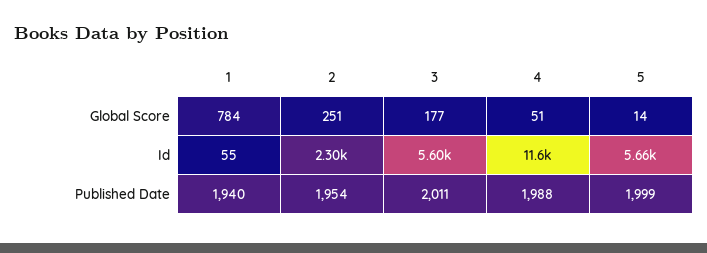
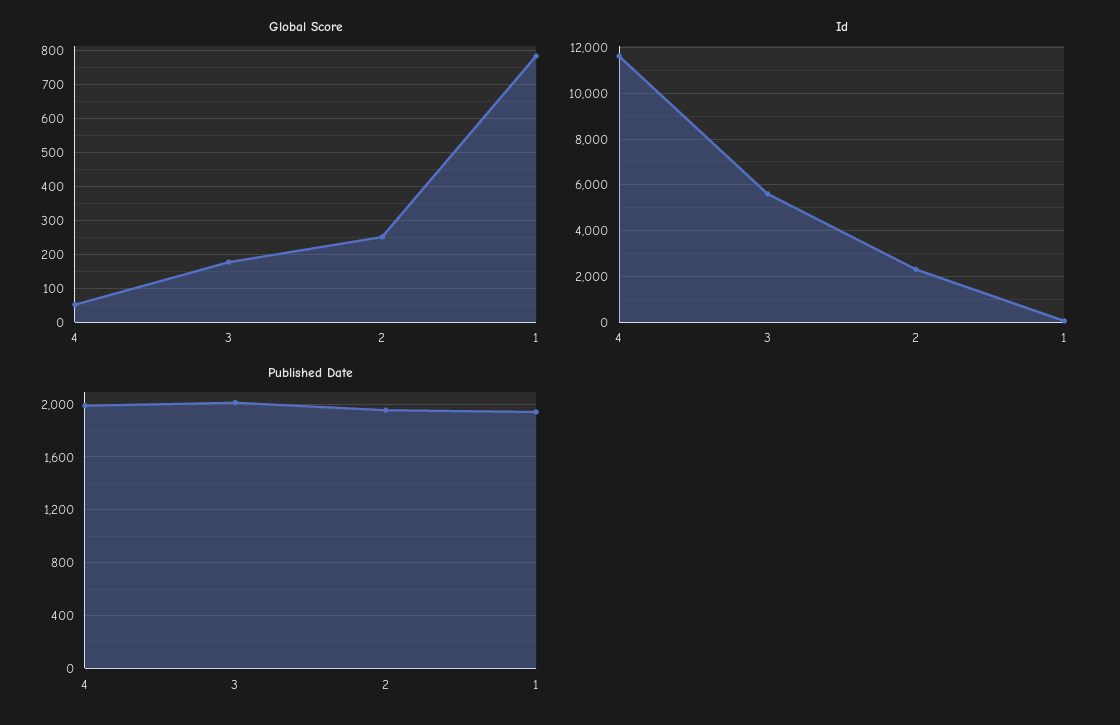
Global Score, 5: 14 -> none
Id, 5: 5660 -> none
Published Date, 5: 1999 -> none

